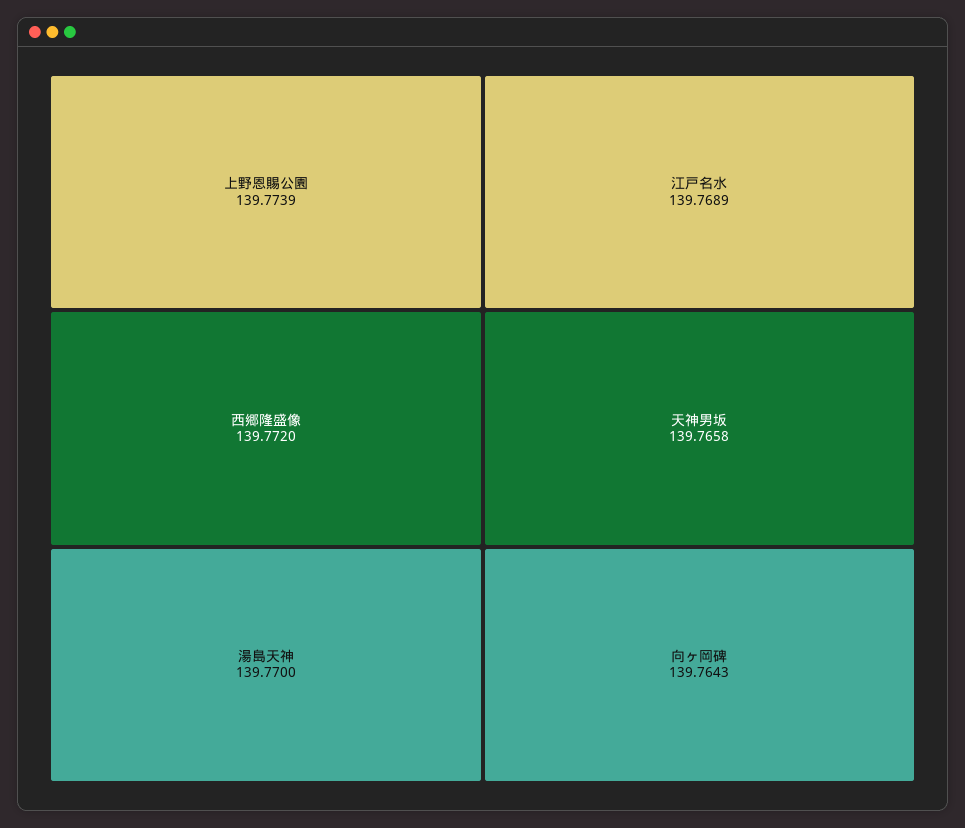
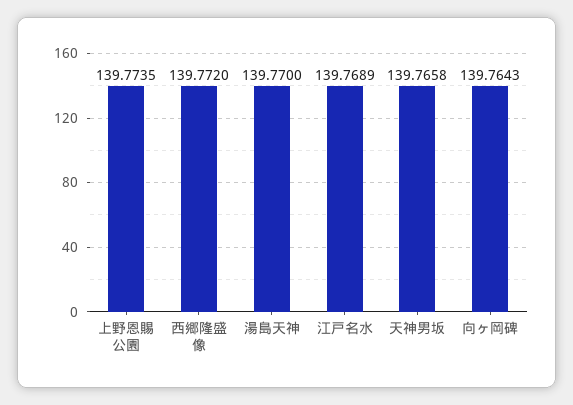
上野恩賜公園: 139.7739 -> 139.7735

